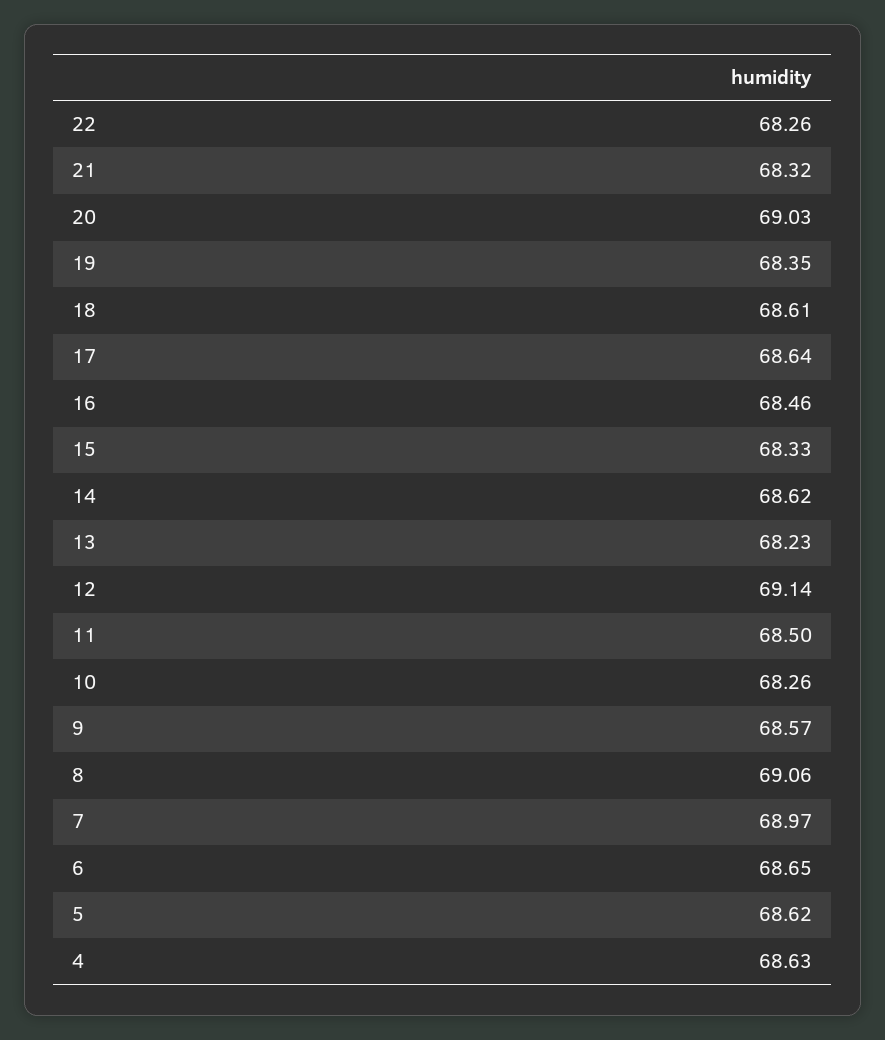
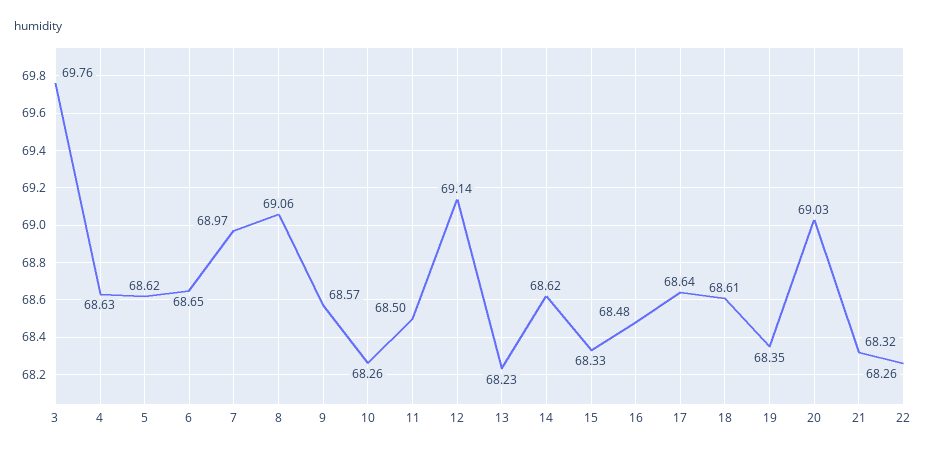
16: 68.46 -> 68.48
3: none -> 69.76

